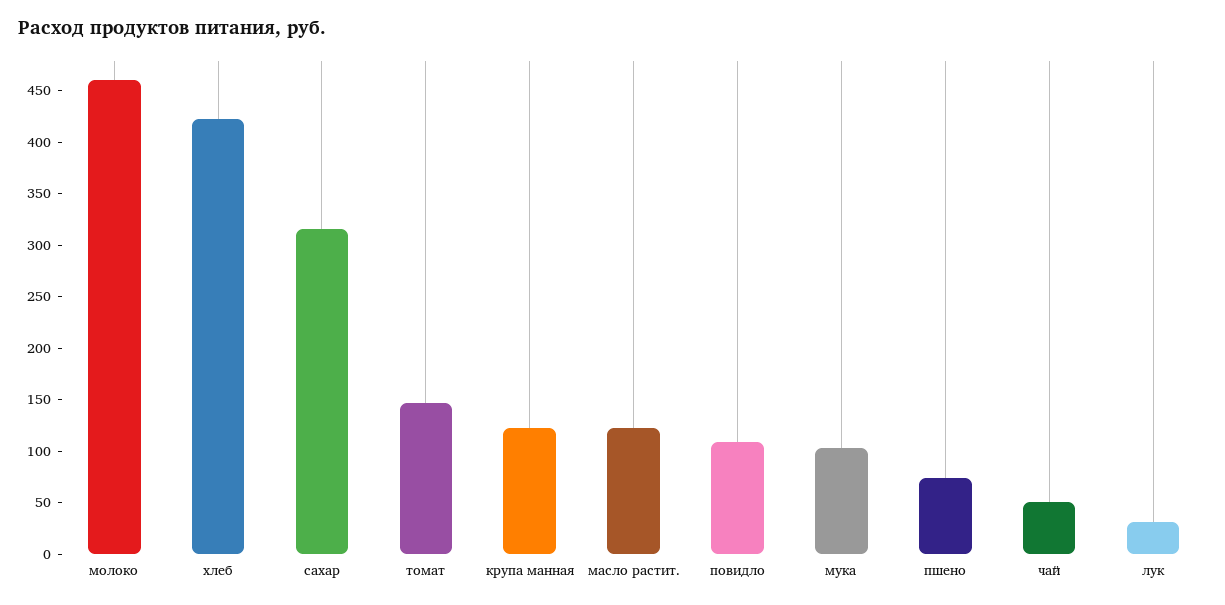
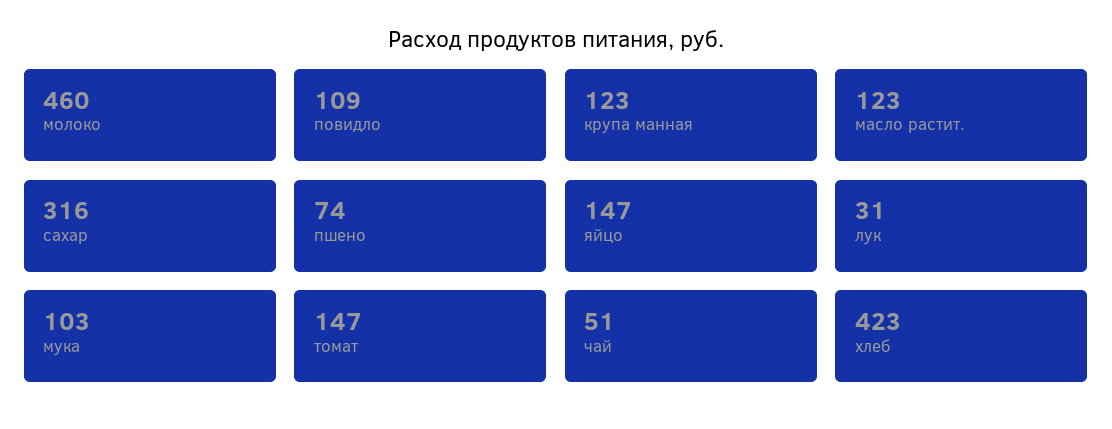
яйцо: none -> 147

